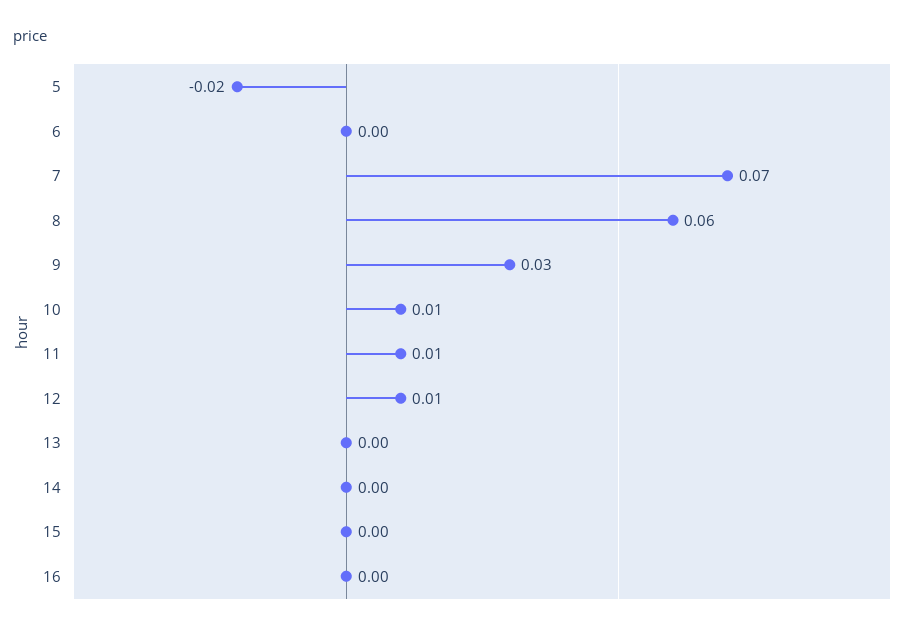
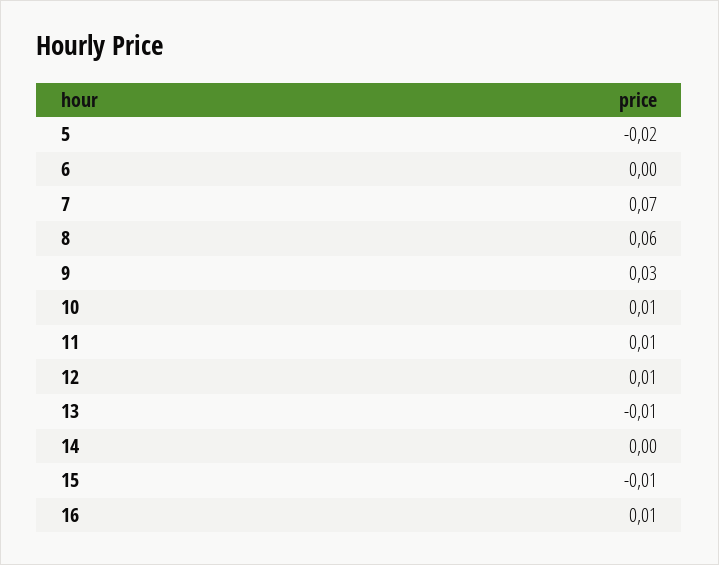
13: 0 -> -0.01
15: 0 -> -0.01
16: 0 -> 0.01

